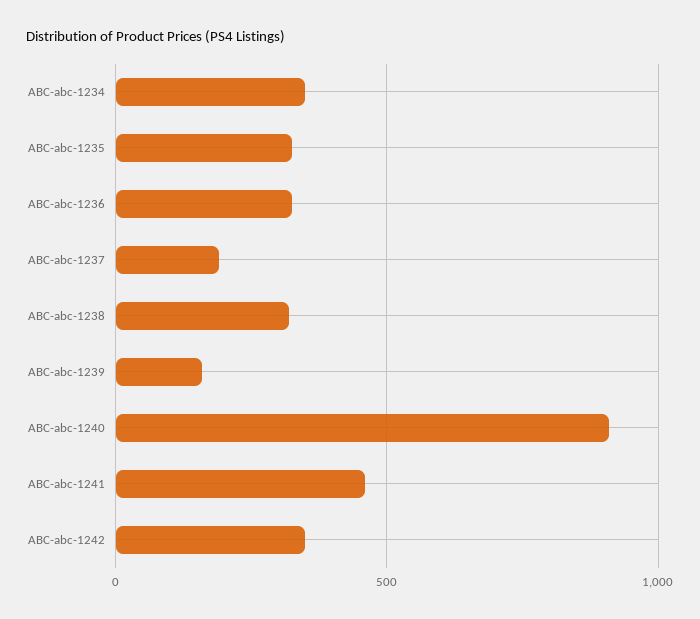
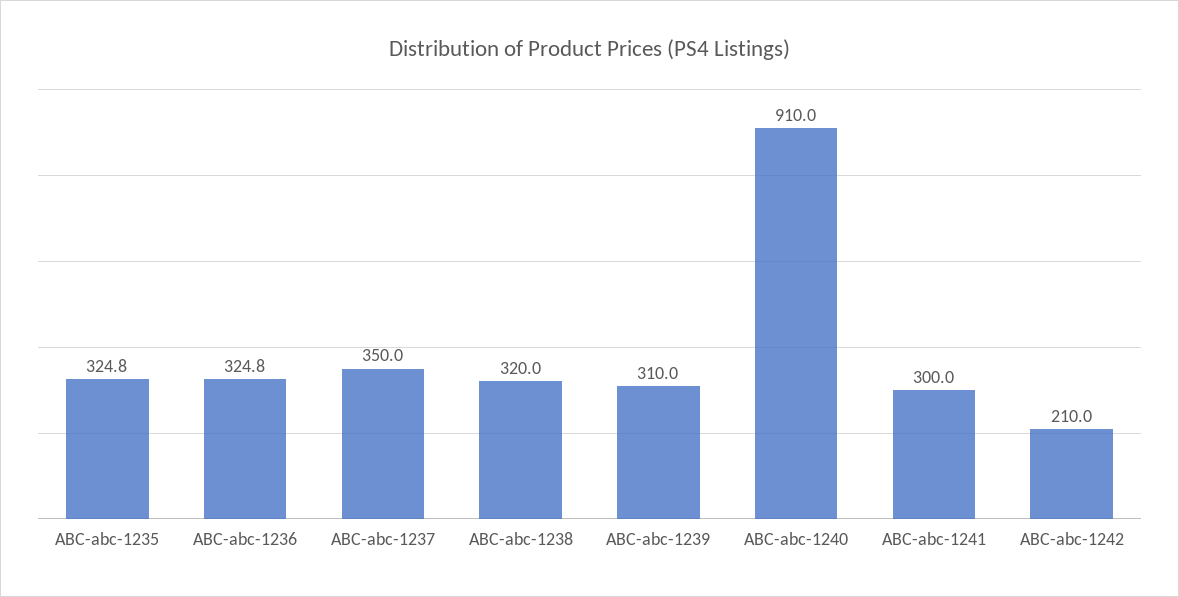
ABC-abc-1234: 350 -> none
ABC-abc-1237: 200 -> 350
ABC-abc-1239: 150 -> 310
ABC-abc-1241: 450 -> 300
ABC-abc-1242: 350 -> 210

